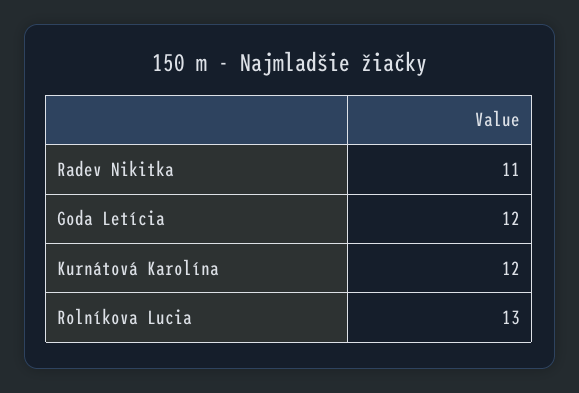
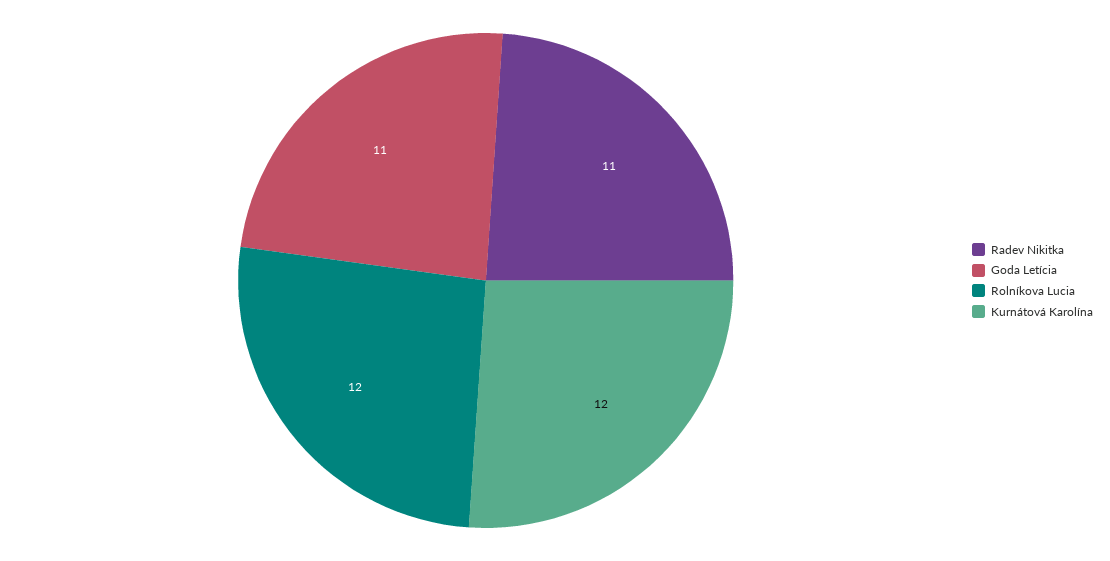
Goda Letícia: 12 -> 11
Rolníkova Lucia: 13 -> 12

